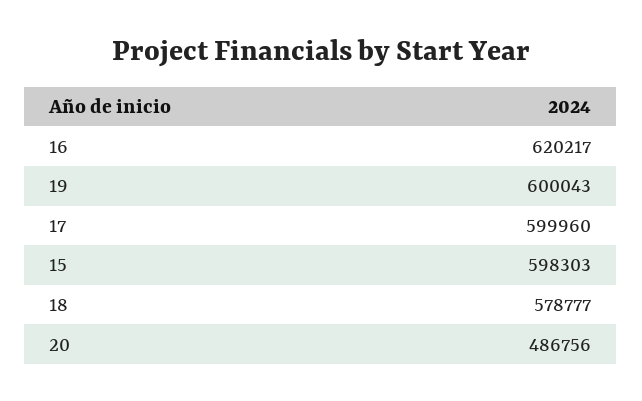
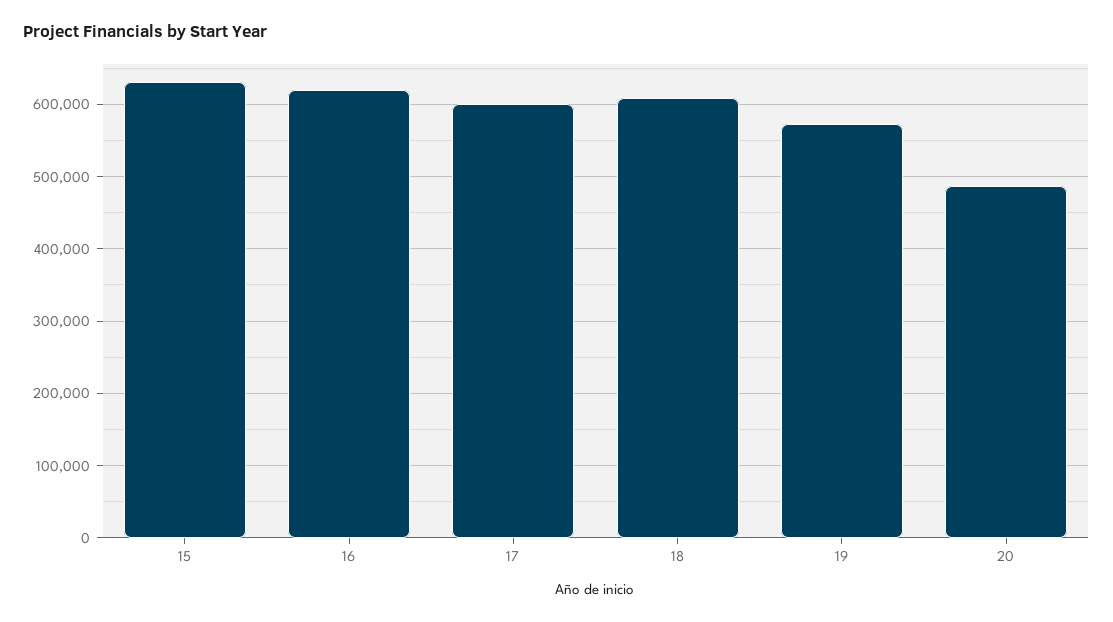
19: 600043 -> 570000
15: 598303 -> 630000
18: 578777 -> 610000

